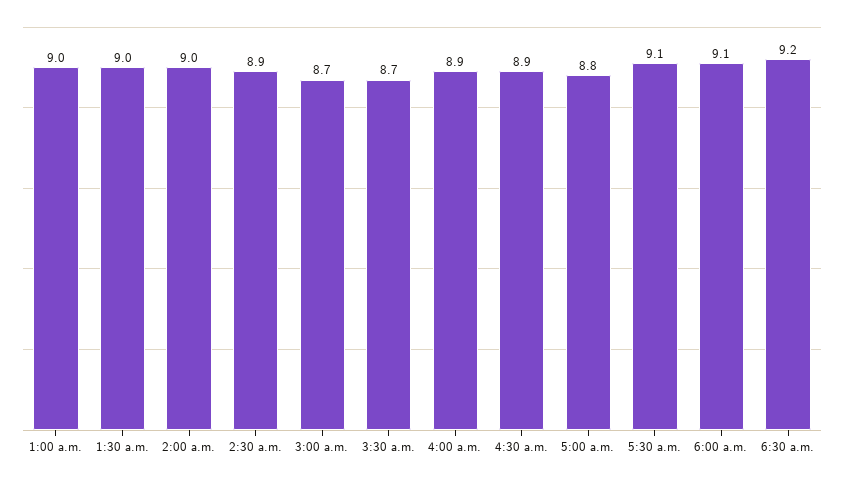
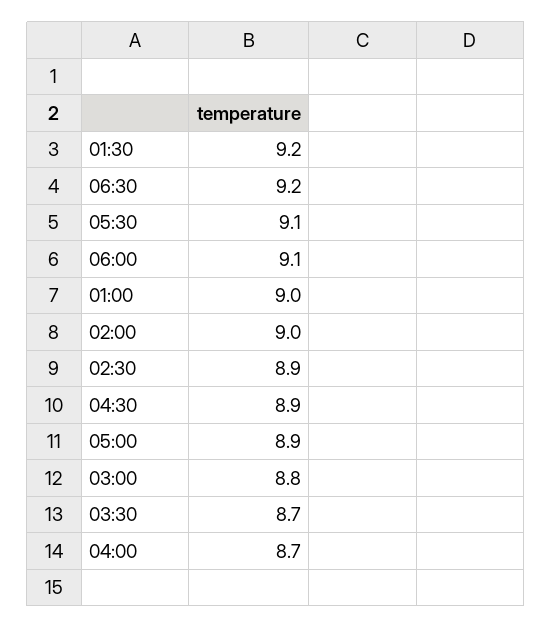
1:30 a.m.: 9 -> 9.2
3:00 a.m.: 8.7 -> 8.8
4:00 a.m.: 8.9 -> 8.7
5:00 a.m.: 8.8 -> 8.9

